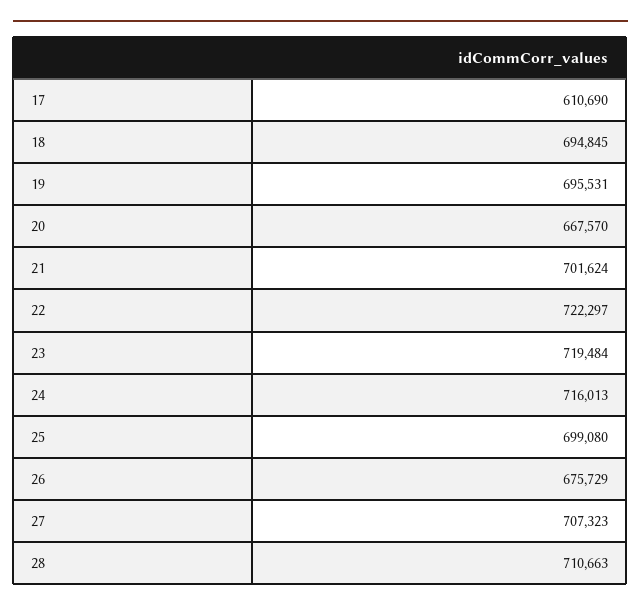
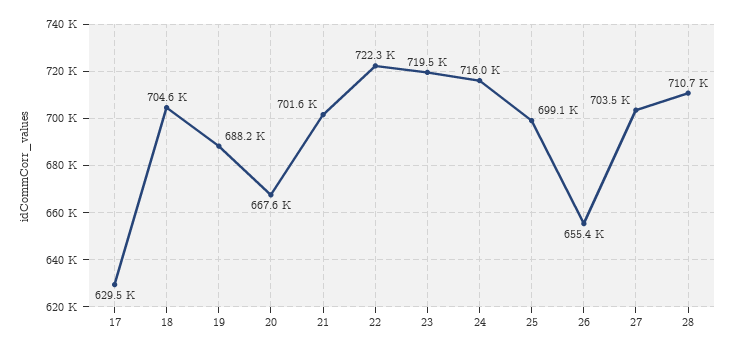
17: 610690 -> 629500
18: 694845 -> 704600
19: 695531 -> 688200
26: 675729 -> 655400
27: 707323 -> 703500

